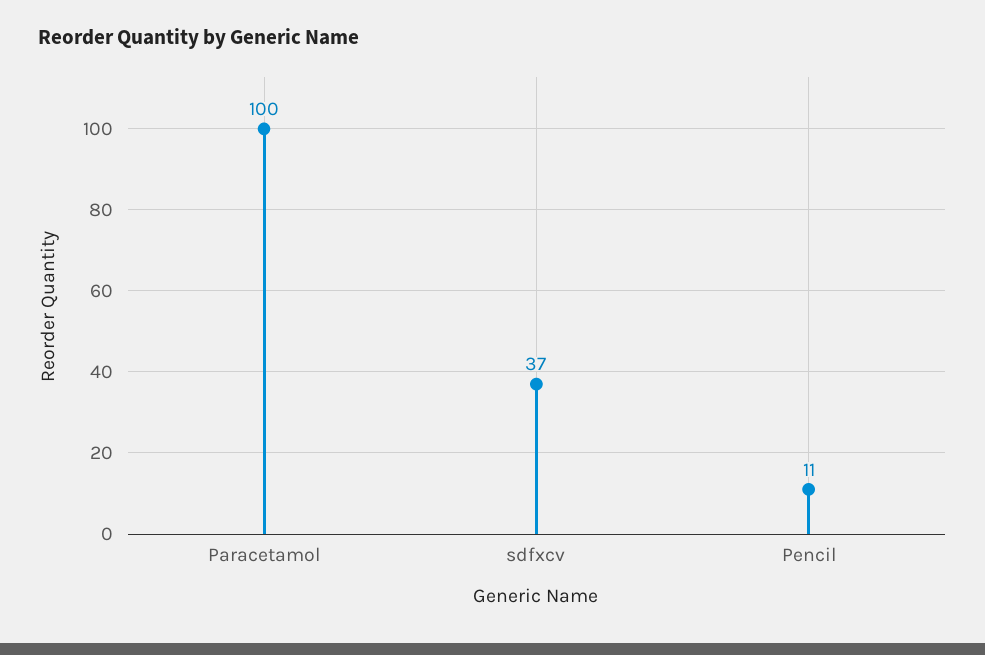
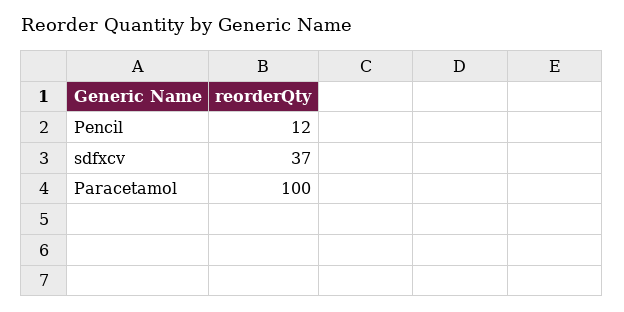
Pencil: 11 -> 12

